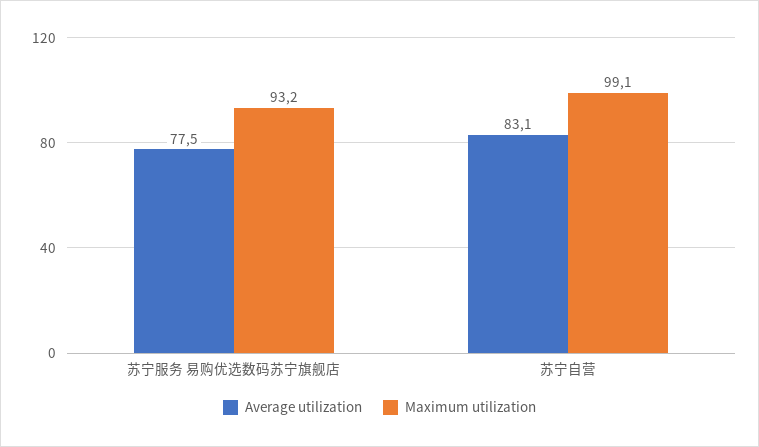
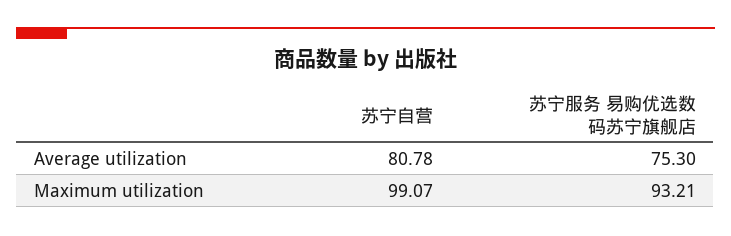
Average utilization, 苏宁服务 易购优选数码苏宁旗舰店: 77.5 -> 75.3
Average utilization, 苏宁自营: 83.1 -> 80.78

